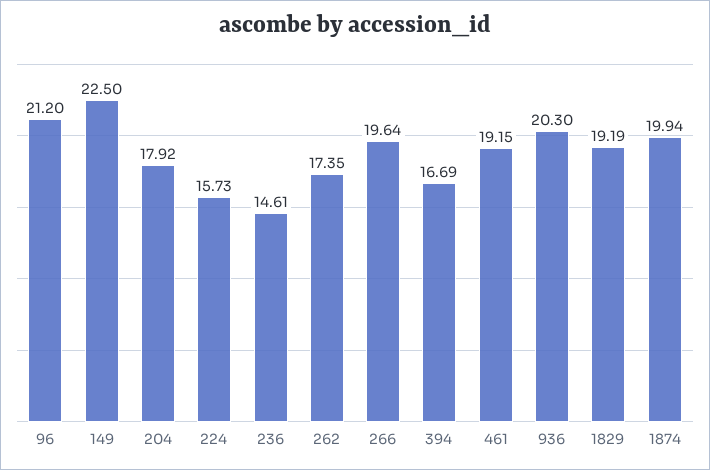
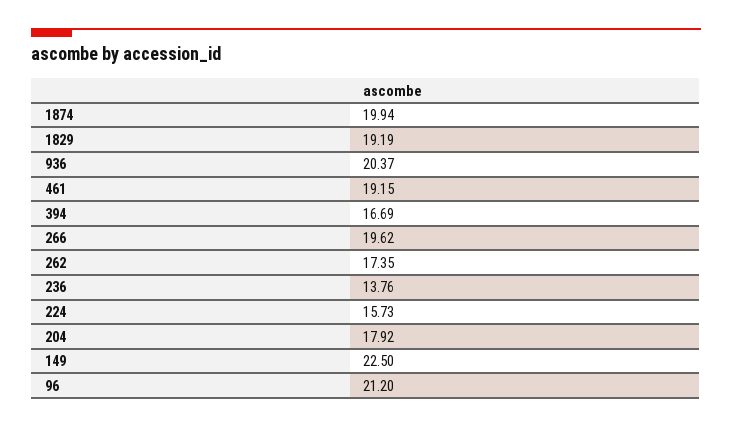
236: 14.61 -> 13.76
266: 19.64 -> 19.62
936: 20.3 -> 20.37

